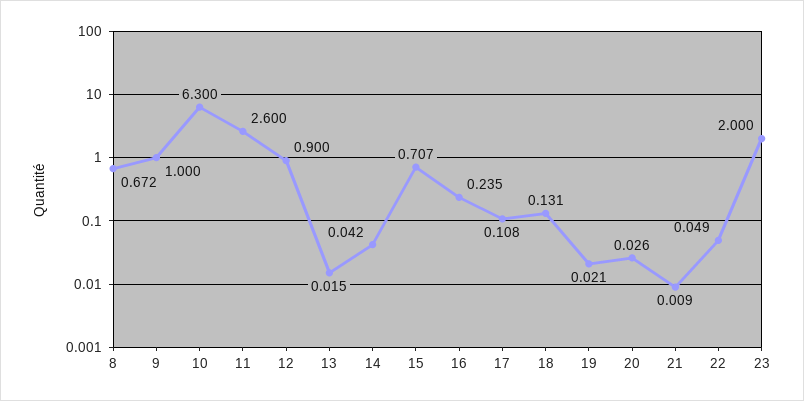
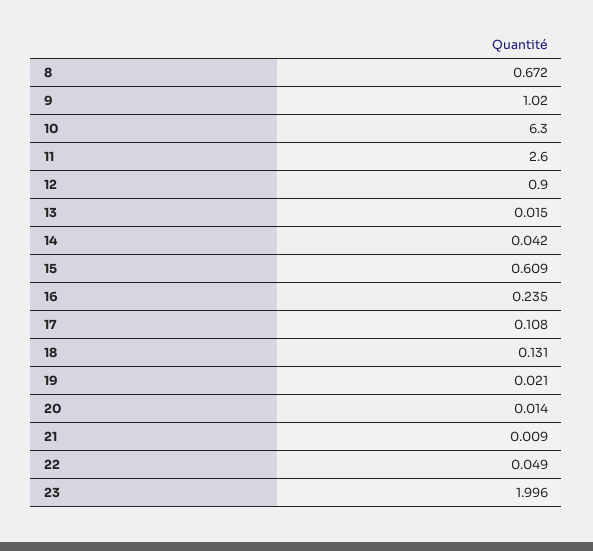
9: 1 -> 1.02
15: 0.707 -> 0.609
20: 0.026 -> 0.014
23: 2 -> 1.996

